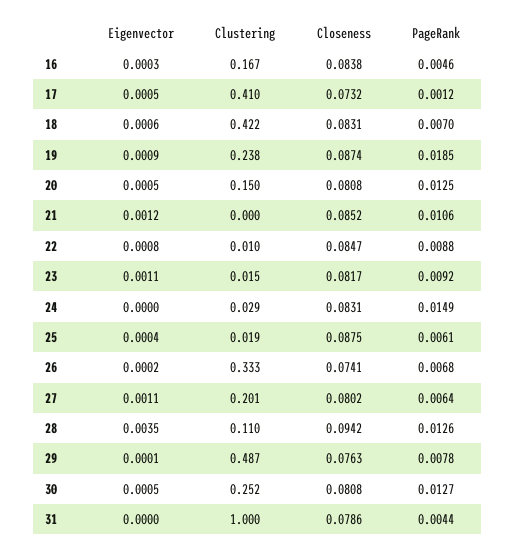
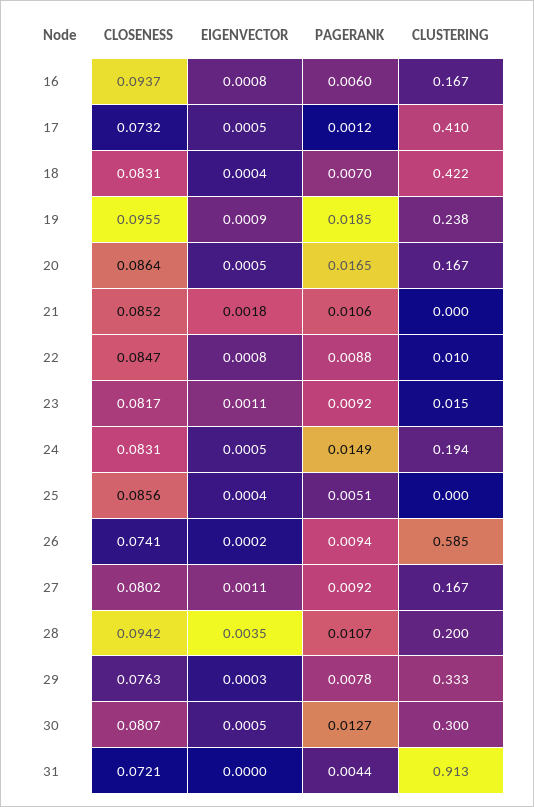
Eigenvector, 16: 0.0003 -> 0.0008
Closeness, 16: 0.0838 -> 0.0937
PageRank, 16: 0.0046 -> 0.006
Eigenvector, 18: 0.0006 -> 0.0004
Closeness, 19: 0.0874 -> 0.0955
Clustering, 20: 0.15 -> 0.167
Closeness, 20: 0.0808 -> 0.0864
PageRank, 20: 0.0125 -> 0.0165
Eigenvector, 21: 0.0012 -> 0.0018
Eigenvector, 24: 0 -> 0.0005
Clustering, 24: 0.029 -> 0.194
Clustering, 25: 0.019 -> 0
Closeness, 25: 0.0875 -> 0.0856
PageRank, 25: 0.0061 -> 0.0051
Clustering, 26: 0.333 -> 0.585
PageRank, 26: 0.0068 -> 0.0094
Clustering, 27: 0.201 -> 0.167
PageRank, 27: 0.0064 -> 0.0092
Clustering, 28: 0.11 -> 0.2
PageRank, 28: 0.0126 -> 0.0107
Eigenvector, 29: 0.0001 -> 0.0003
Clustering, 29: 0.487 -> 0.333
Clustering, 30: 0.252 -> 0.3
Closeness, 30: 0.0808 -> 0.0807
Clustering, 31: 1 -> 0.913
Closeness, 31: 0.0786 -> 0.0721

